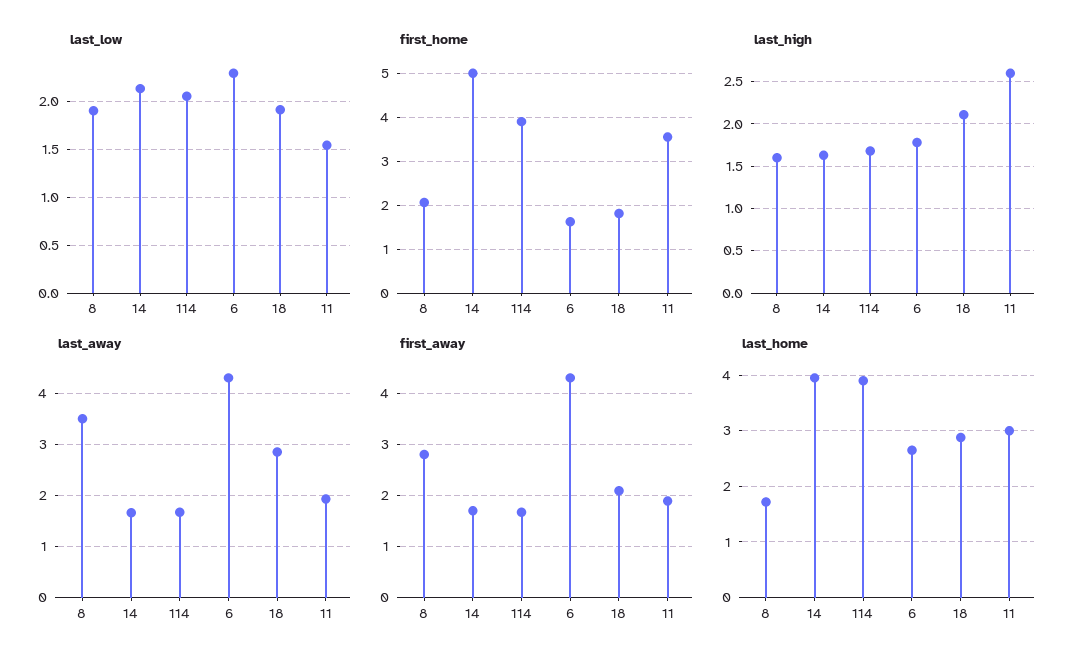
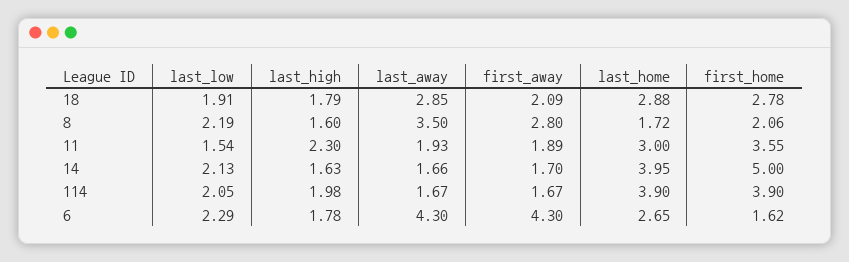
last_low, 8: 1.9 -> 2.19
first_home, 18: 1.8 -> 2.78
last_high, 114: 1.7 -> 1.98
last_high, 18: 2.1 -> 1.79
last_high, 11: 2.6 -> 2.3

